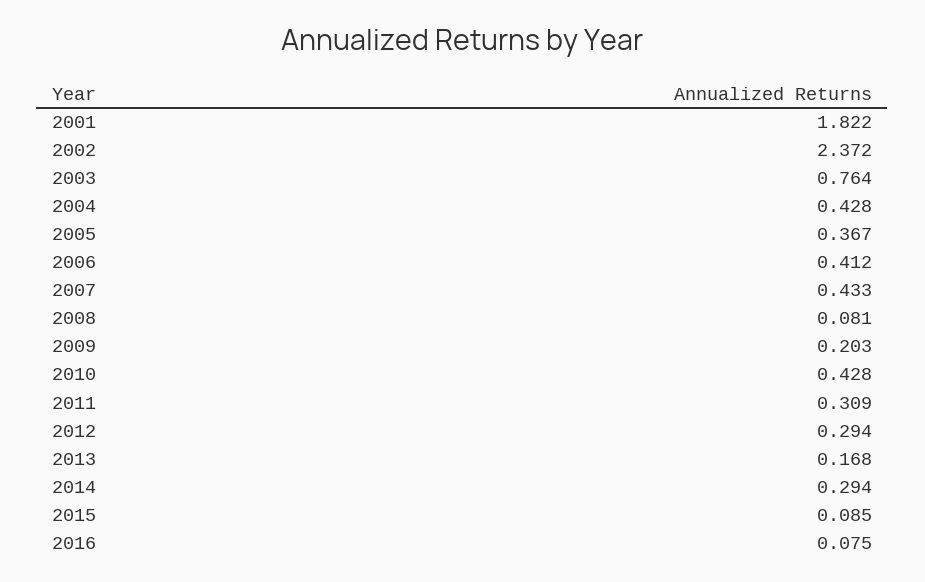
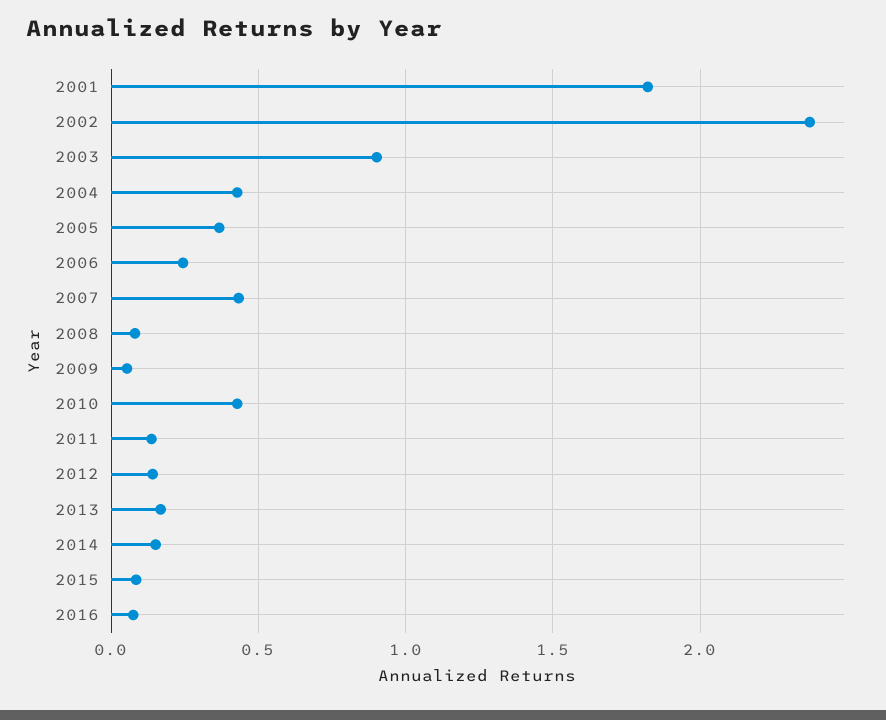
2003: 0.764 -> 0.9
2006: 0.412 -> 0.25
2009: 0.203 -> 0.05
2011: 0.309 -> 0.15
2012: 0.294 -> 0.15
2014: 0.294 -> 0.15

